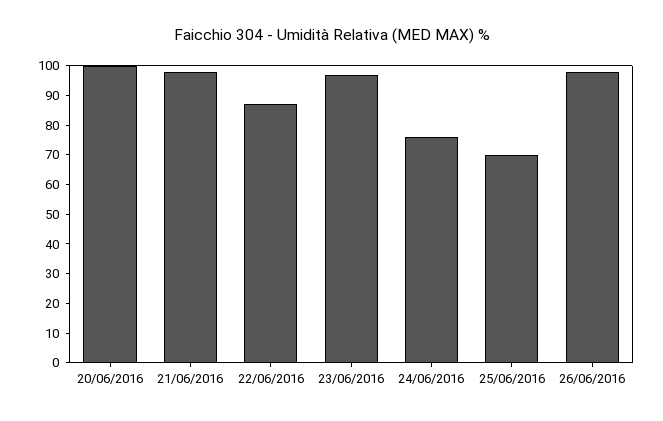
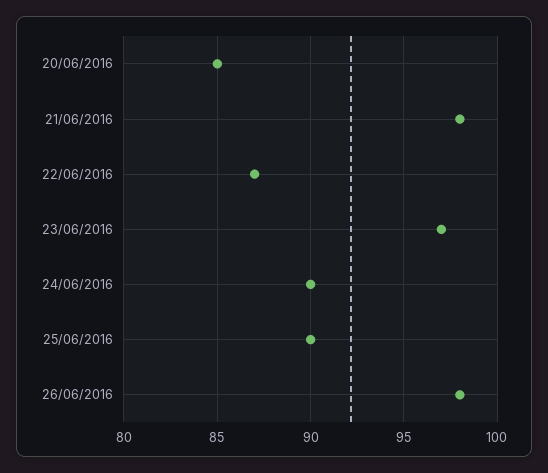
20/06/2016: 100 -> 85
24/06/2016: 75 -> 90
25/06/2016: 70 -> 90

